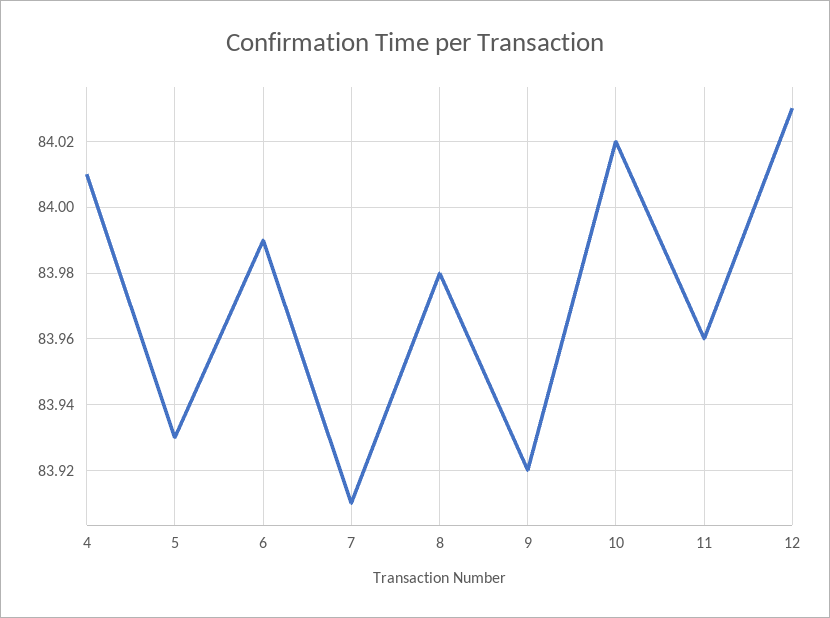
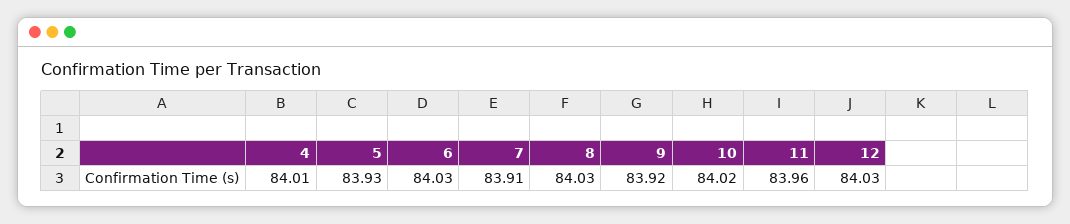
6: 83.99 -> 84.03
8: 83.98 -> 84.03

